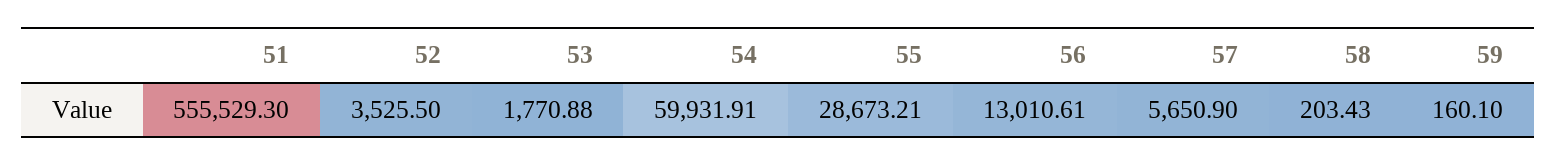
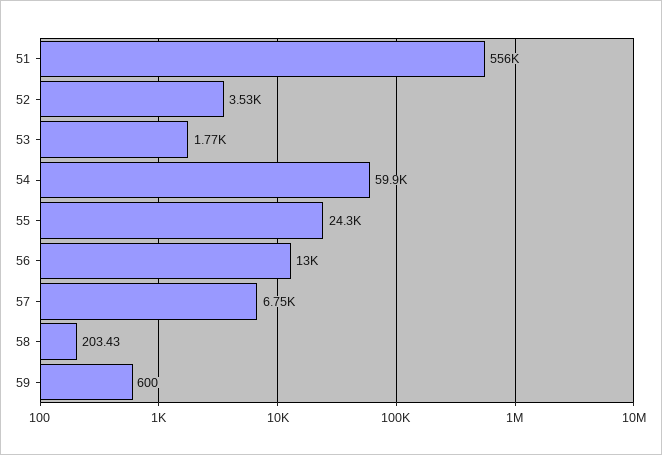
55: 28673.21 -> 24300
57: 5650.9 -> 6750
59: 160.1 -> 600

